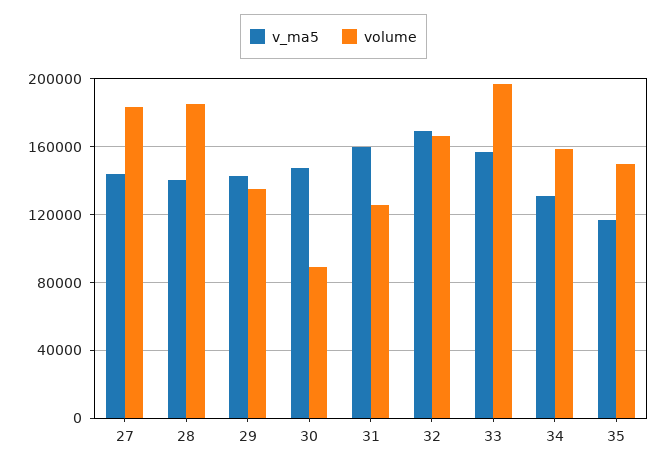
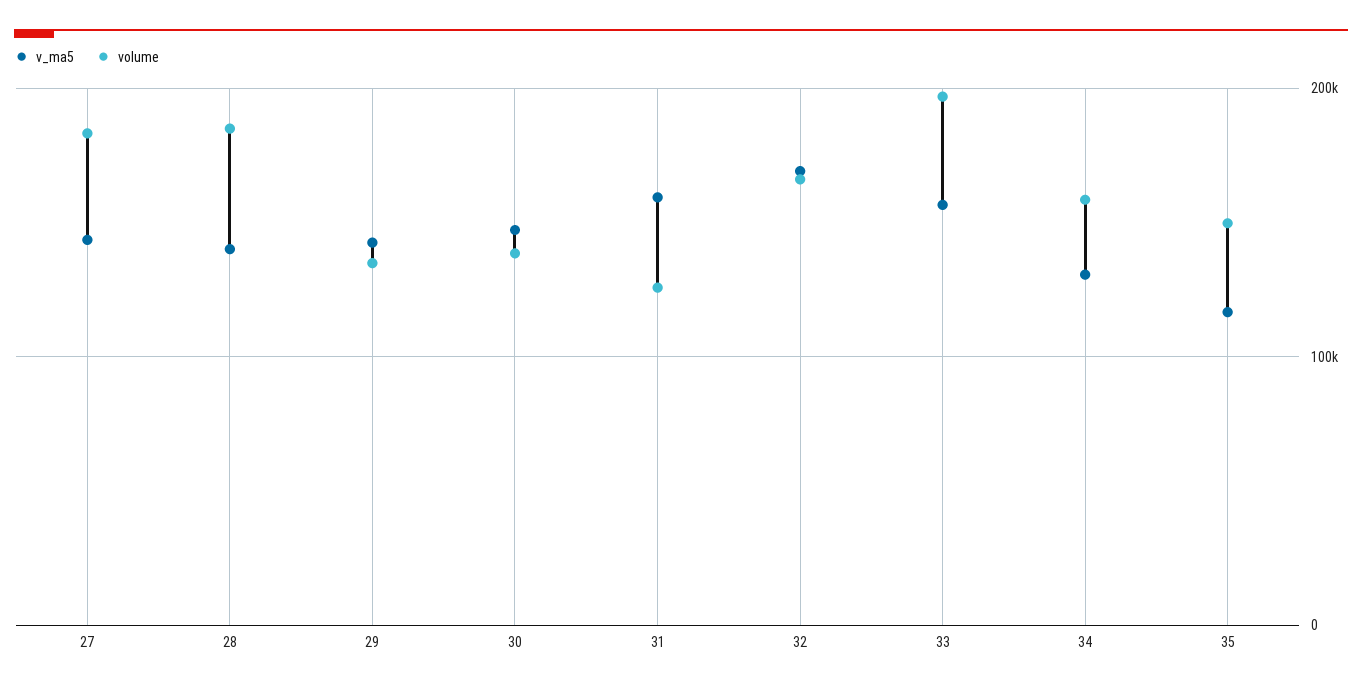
volume, 30: 90000 -> 140000

